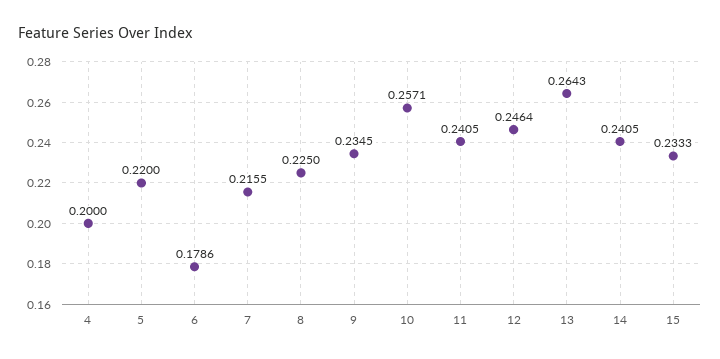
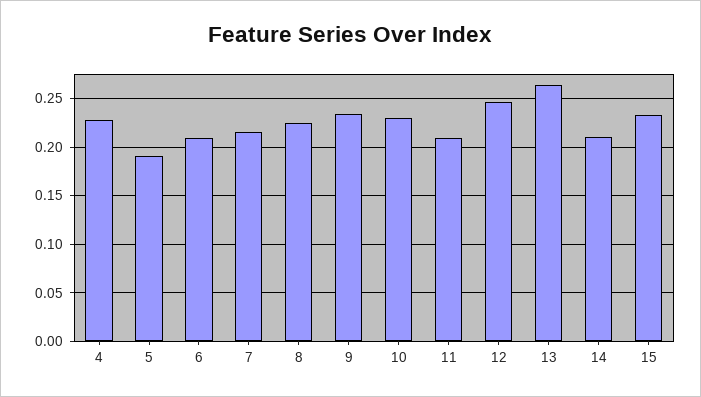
4: 0.2 -> 0.23
5: 0.22 -> 0.19
6: 0.1786 -> 0.21
10: 0.2571 -> 0.23
11: 0.2405 -> 0.21
14: 0.2405 -> 0.21

